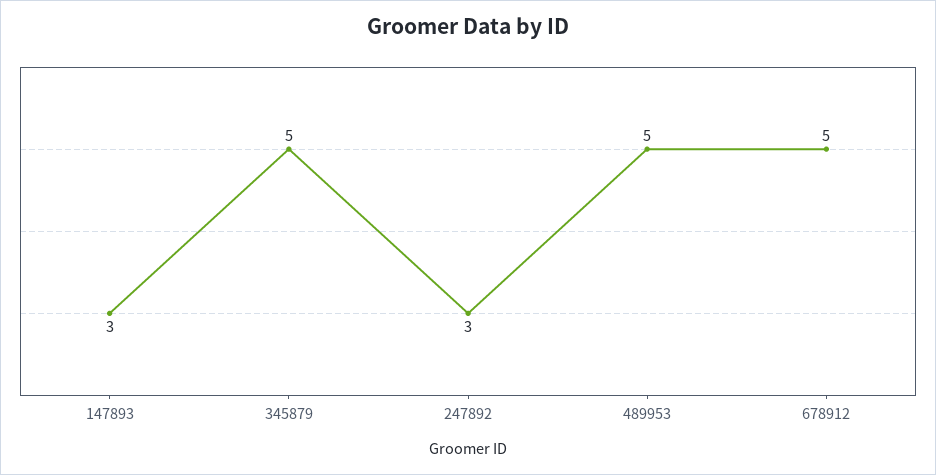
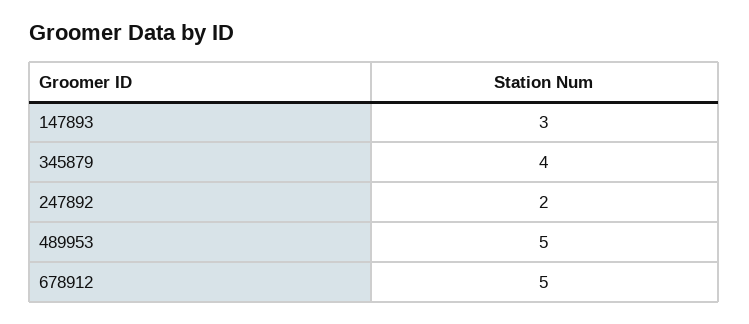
345879: 5 -> 4
247892: 3 -> 2

